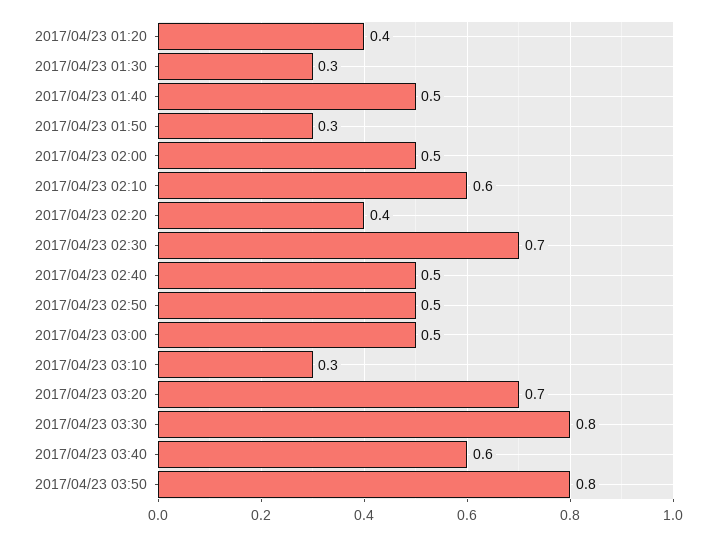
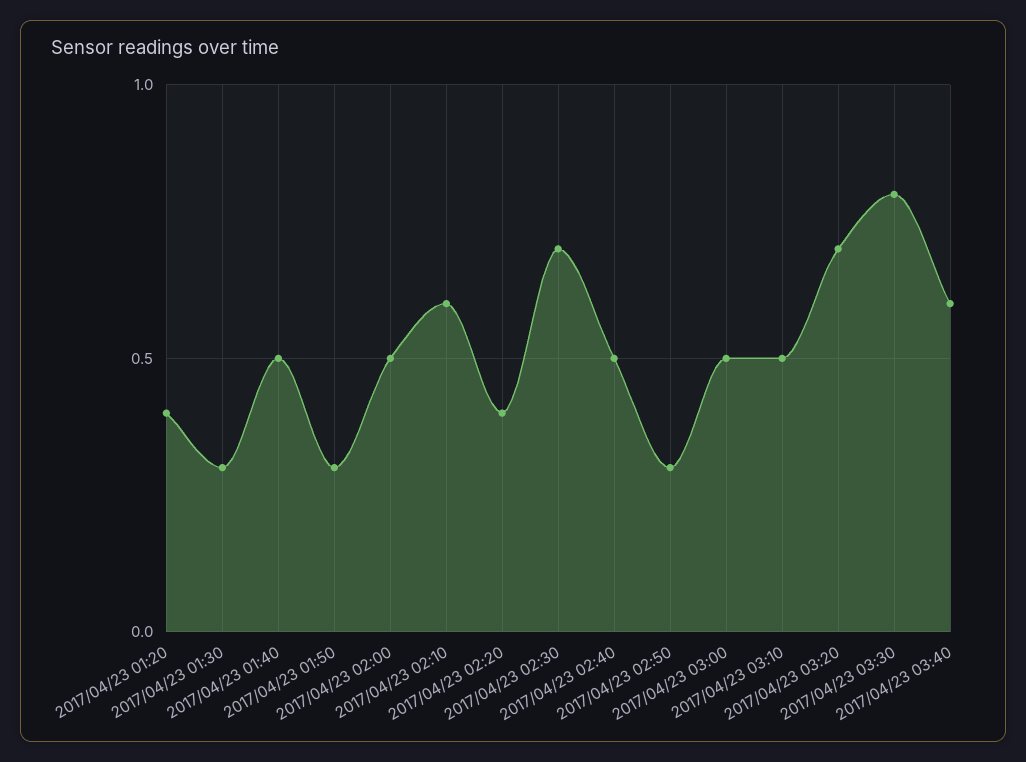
2017/04/23 02:50: 0.5 -> 0.3
2017/04/23 03:10: 0.3 -> 0.5
2017/04/23 03:50: 0.8 -> none

